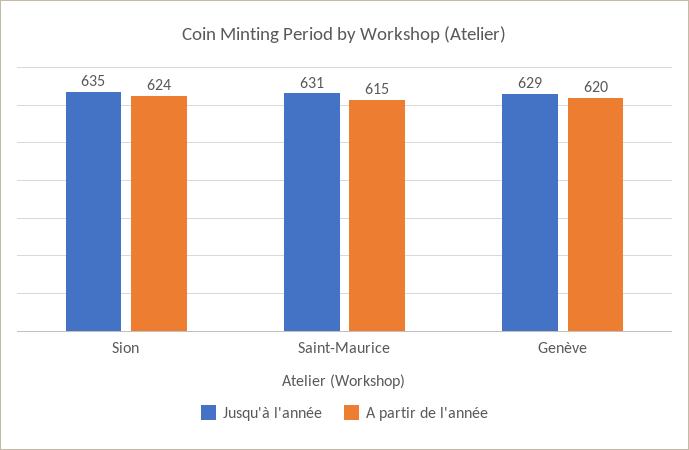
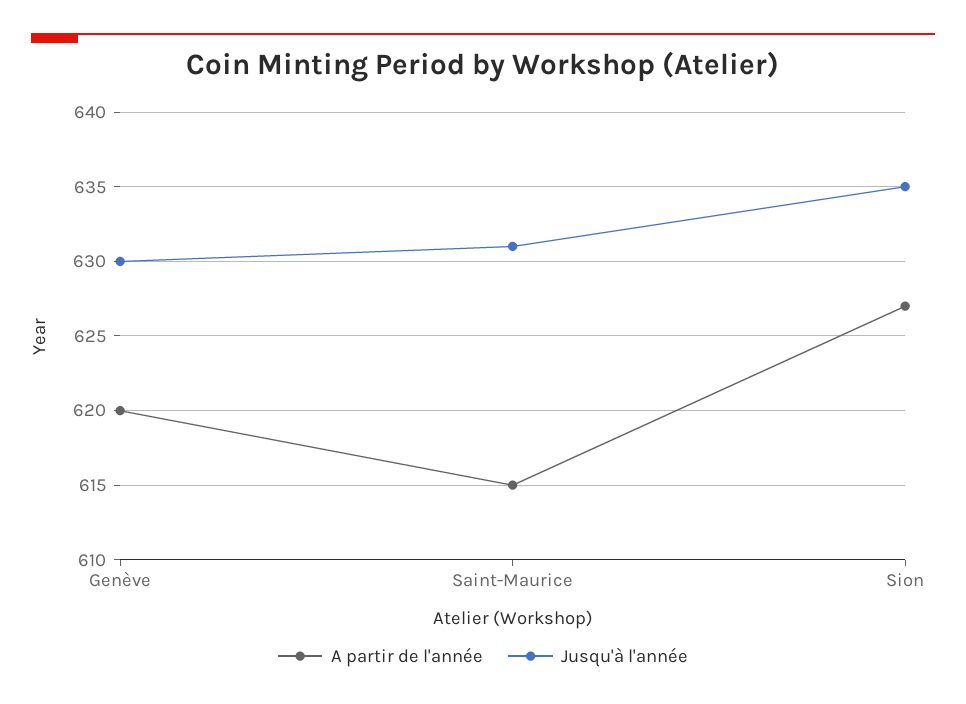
A partir de l'année, Sion: 624 -> 627
Jusqu'à l'année, Genève: 629 -> 630

